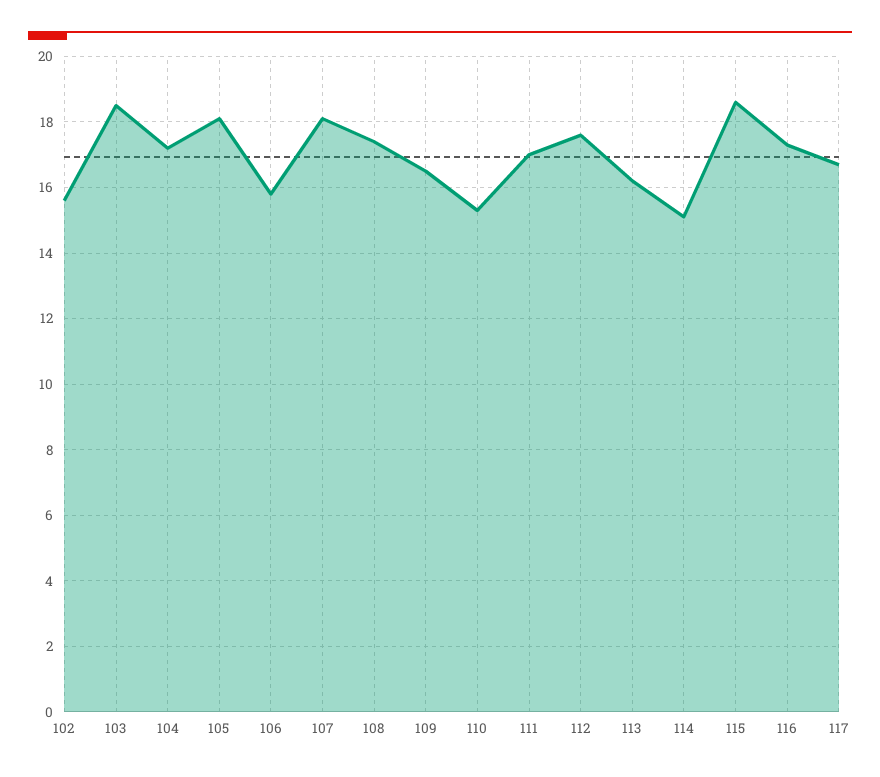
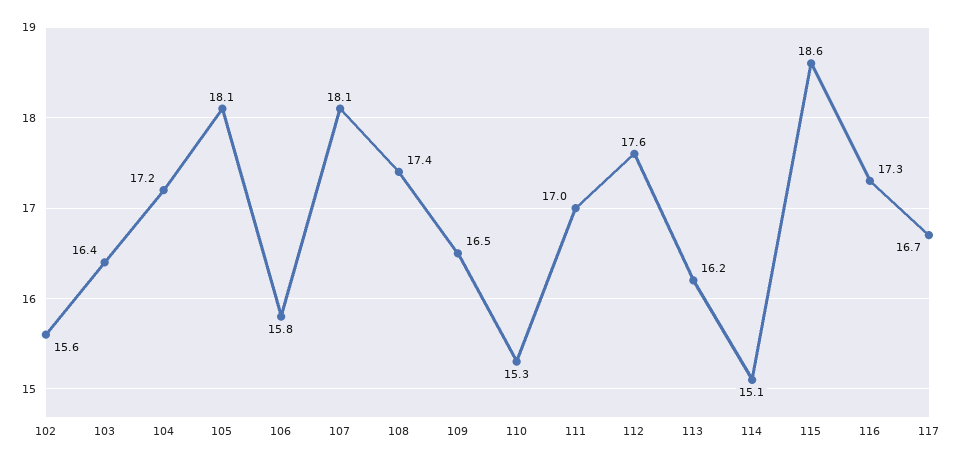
103: 18.5 -> 16.4

